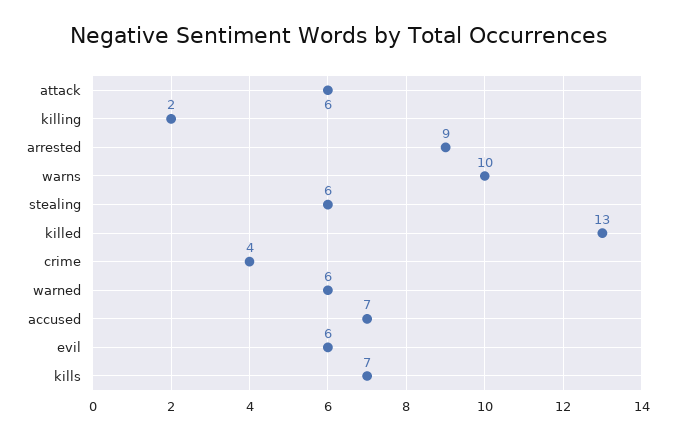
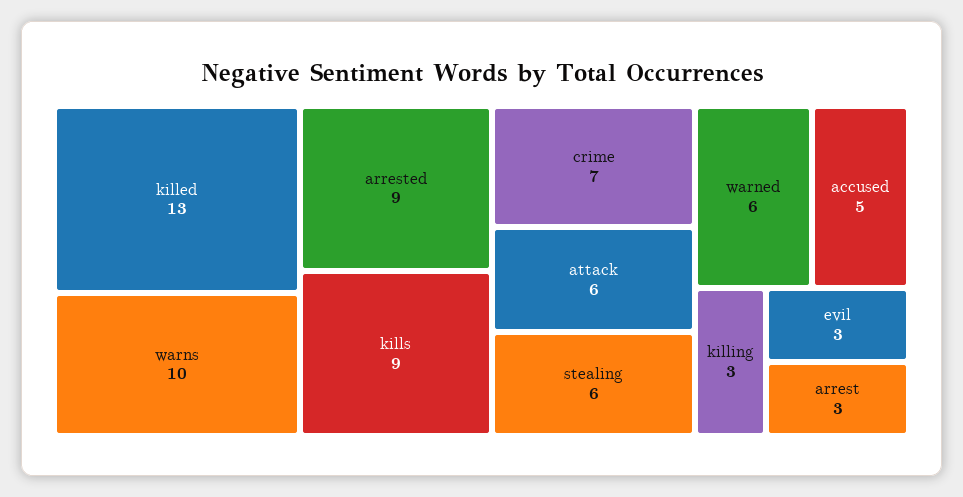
killing: 2 -> 3
crime: 4 -> 7
accused: 7 -> 5
evil: 6 -> 3
kills: 7 -> 9
arrest: none -> 3

